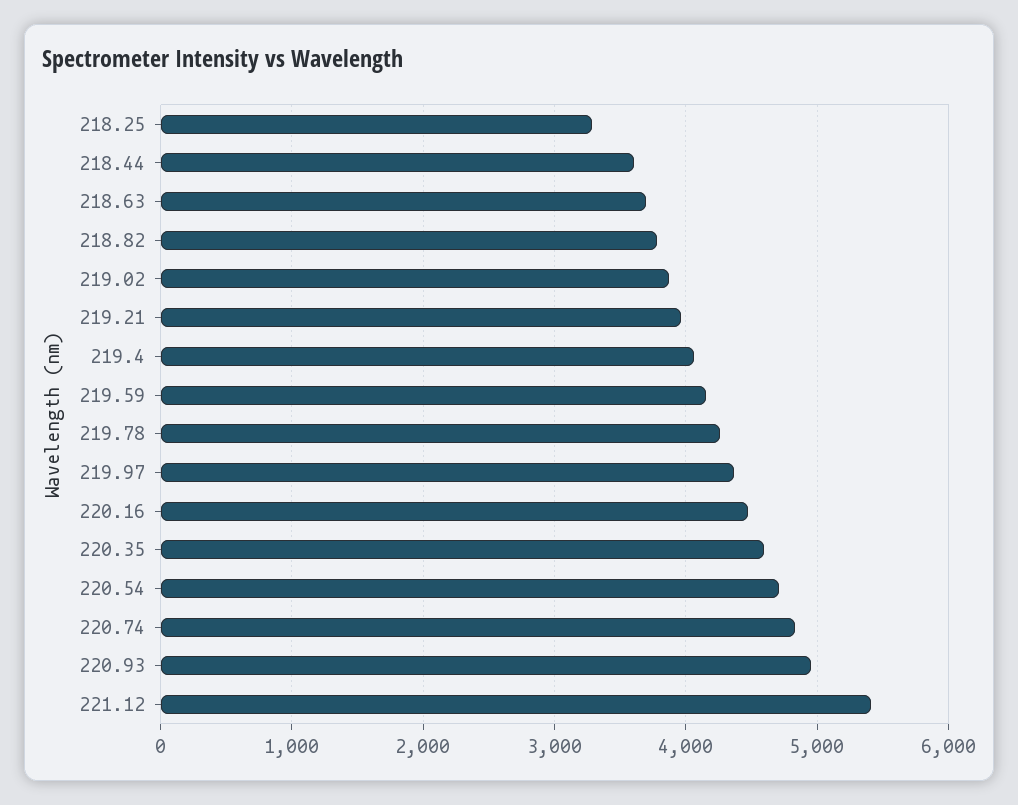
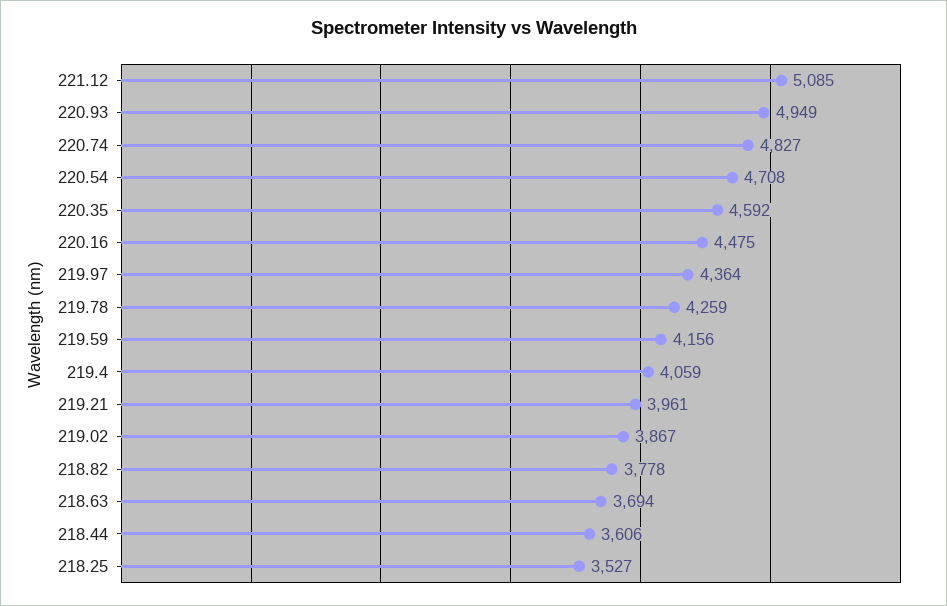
218.25: 3300 -> 3527
221.12: 5400 -> 5085

